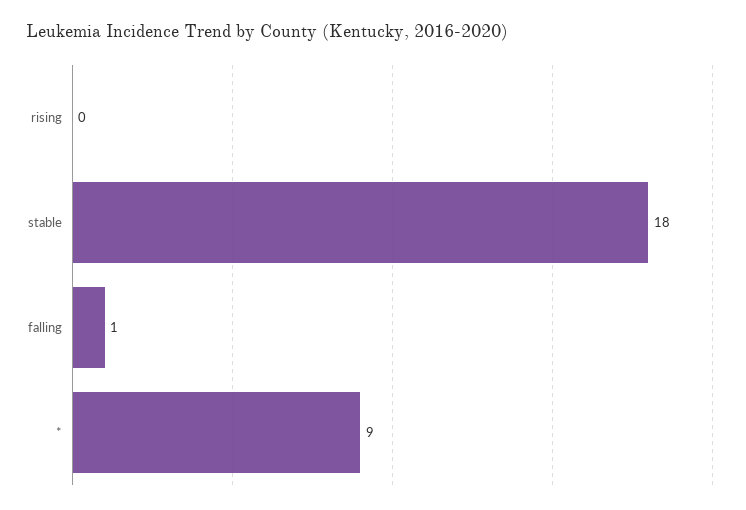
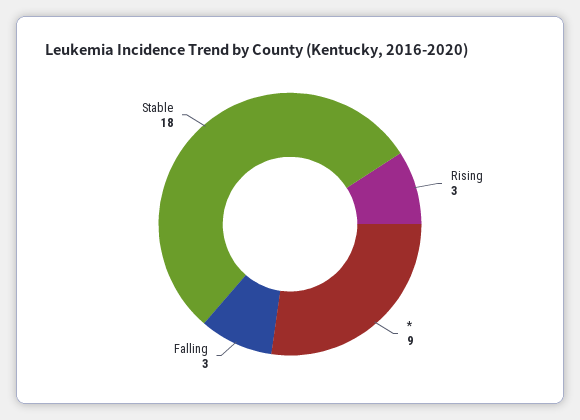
rising: 0 -> 3
falling: 1 -> 3

